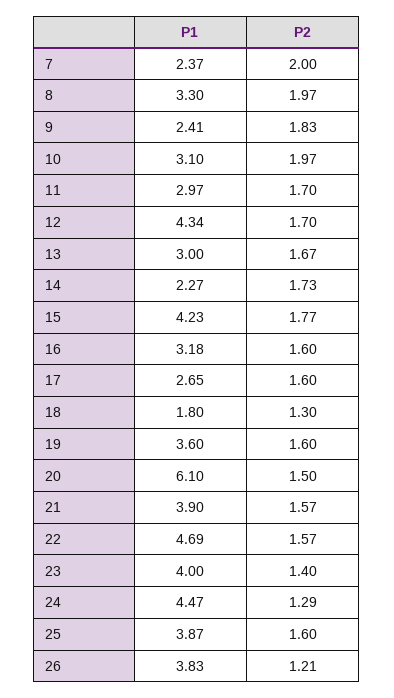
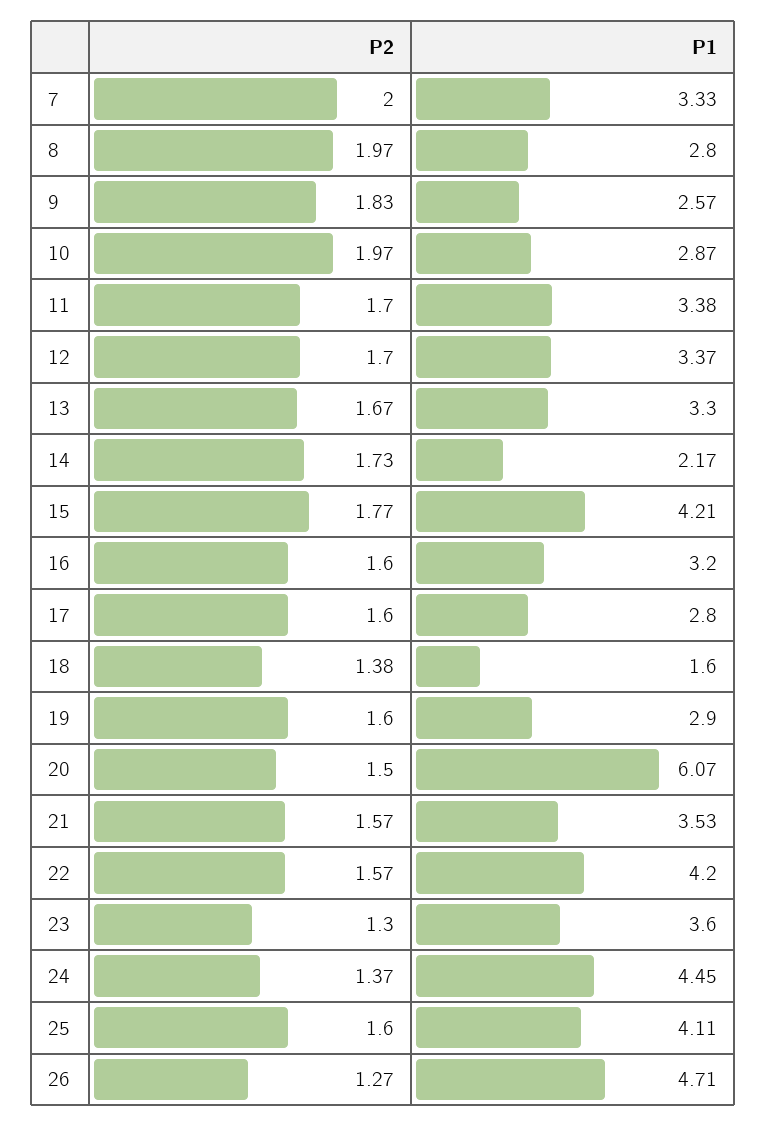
P1, 7: 2.37 -> 3.33
P1, 8: 3.3 -> 2.8
P1, 9: 2.41 -> 2.57
P1, 10: 3.1 -> 2.87
P1, 11: 2.97 -> 3.38
P1, 12: 4.34 -> 3.37
P1, 13: 3 -> 3.3
P1, 14: 2.27 -> 2.17
P1, 15: 4.23 -> 4.21
P1, 16: 3.18 -> 3.2
P1, 17: 2.65 -> 2.8
P1, 18: 1.8 -> 1.6
P2, 18: 1.3 -> 1.38
P1, 19: 3.6 -> 2.9
P1, 20: 6.1 -> 6.07
P1, 21: 3.9 -> 3.53
P1, 22: 4.69 -> 4.2
P1, 23: 4 -> 3.6
P2, 23: 1.4 -> 1.3
P1, 24: 4.47 -> 4.45
P2, 24: 1.29 -> 1.37
P1, 25: 3.87 -> 4.11
P1, 26: 3.83 -> 4.71
P2, 26: 1.21 -> 1.27

